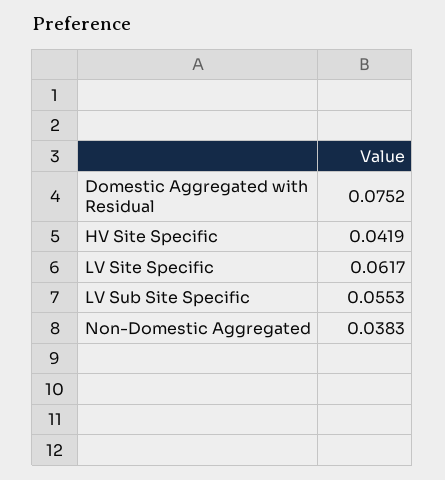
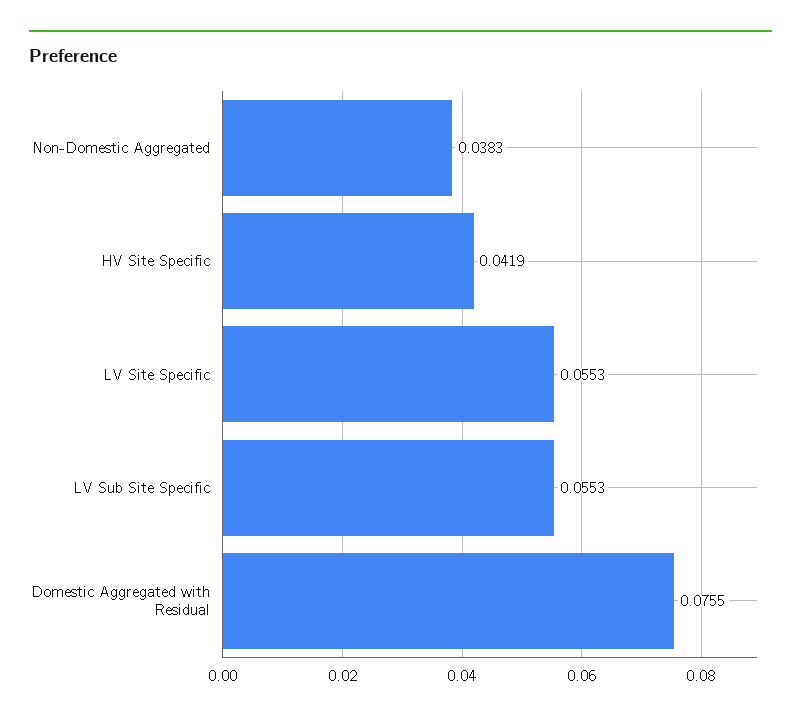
Domestic Aggregated with Residual: 0.0752 -> 0.0755
LV Site Specific: 0.0617 -> 0.0553

